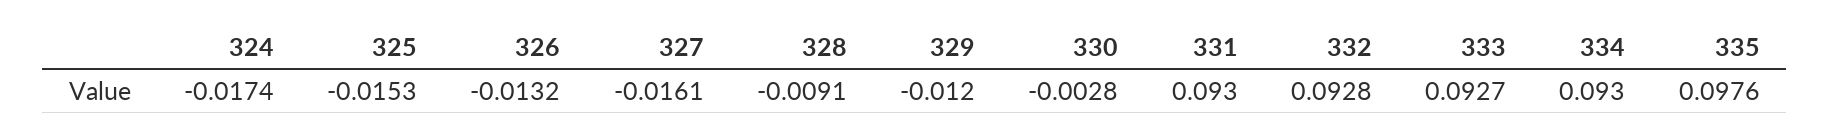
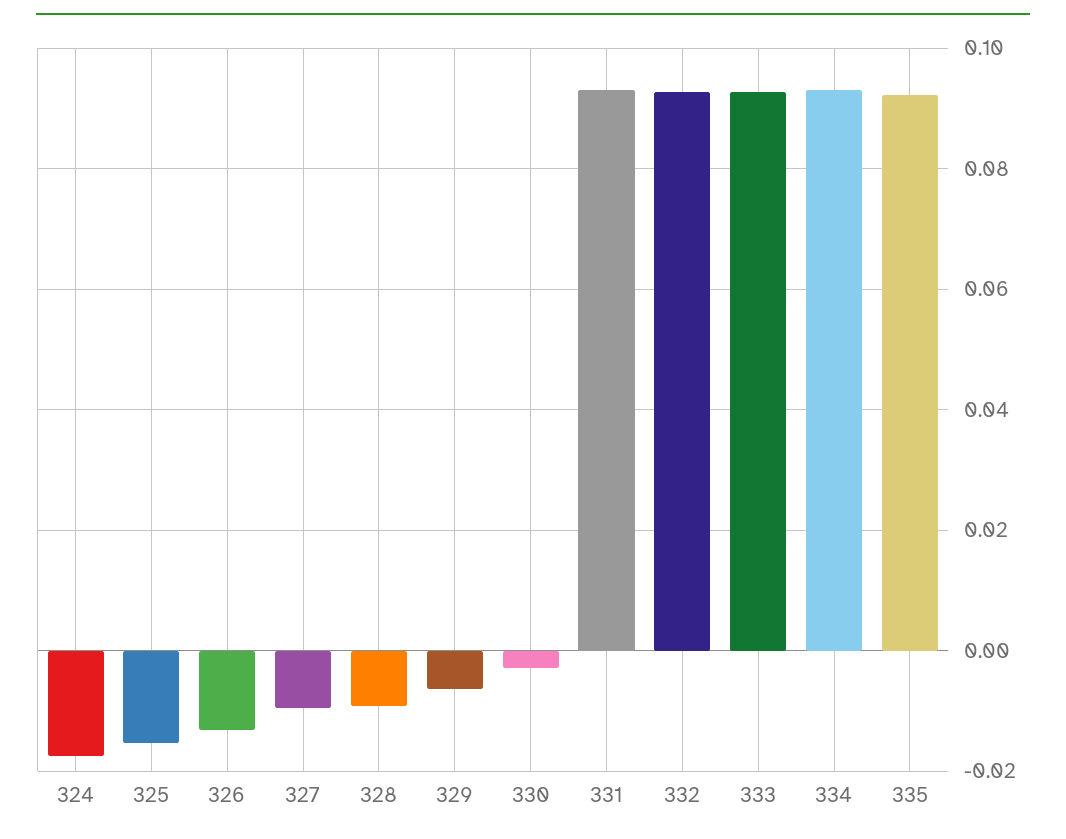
327: -0.0161 -> -0.01
329: -0.012 -> -0.006
335: 0.0976 -> 0.092

